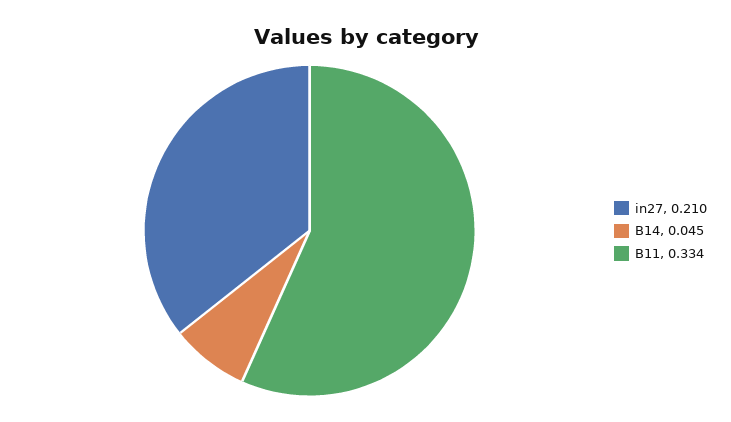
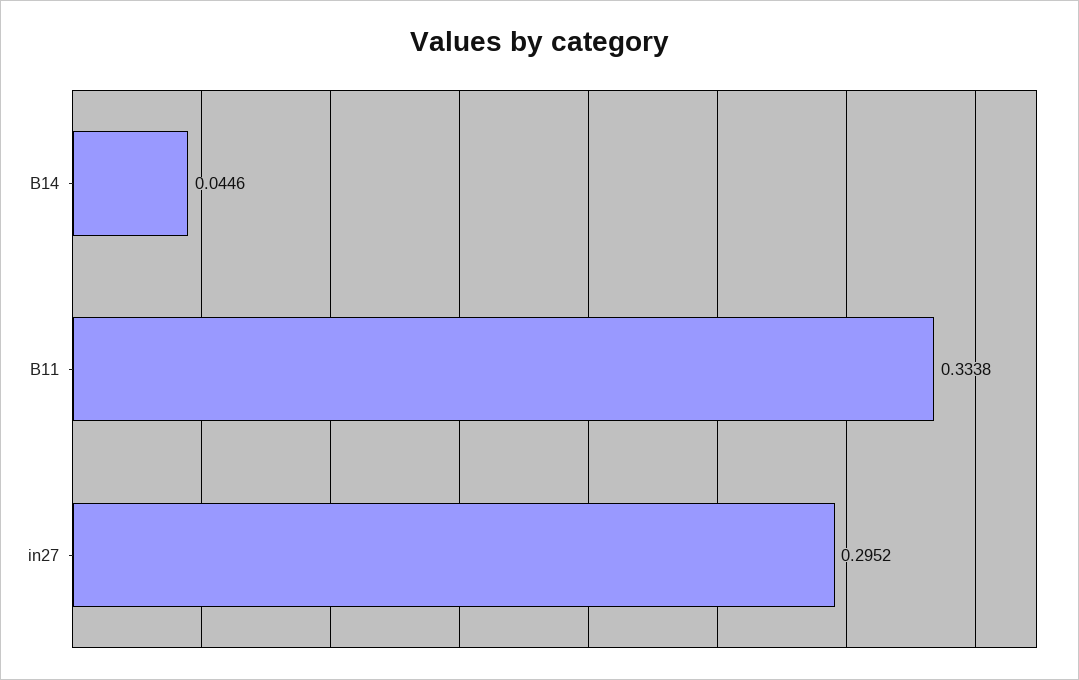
in27: 0.21 -> 0.2952

